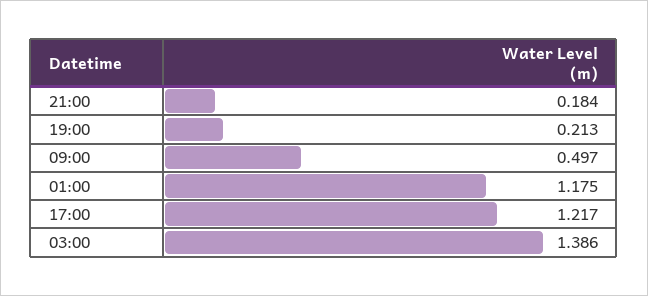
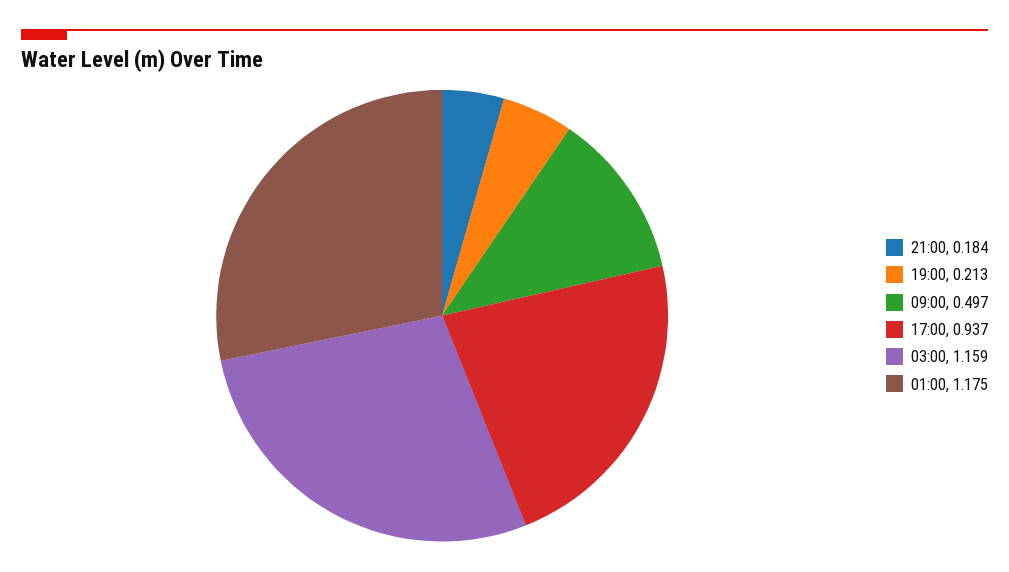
17:00: 1.217 -> 0.937
03:00: 1.386 -> 1.159

